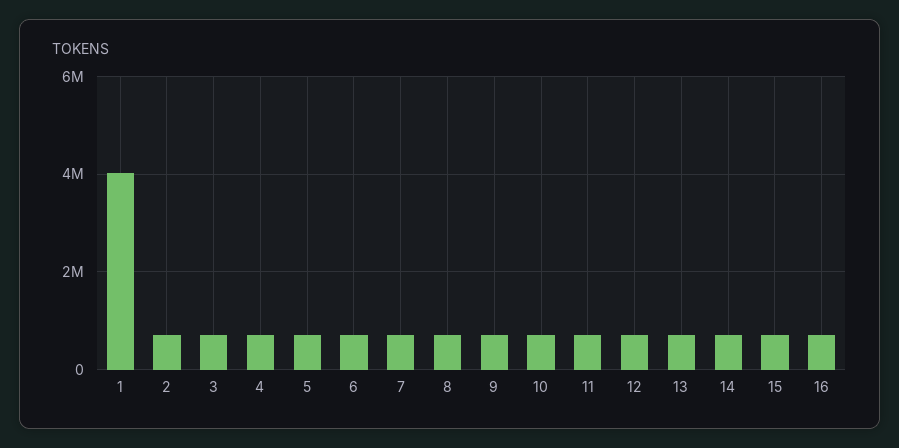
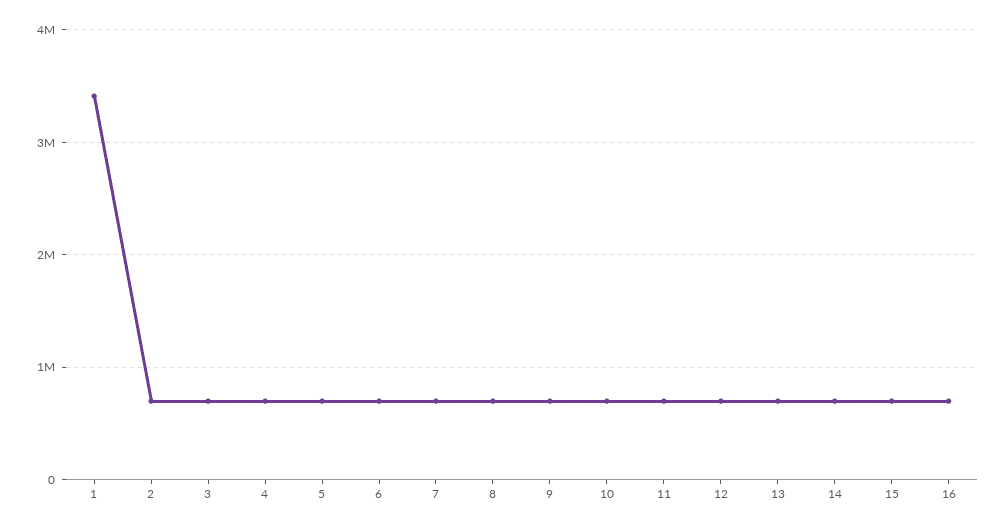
1: 4000000 -> 3400000

